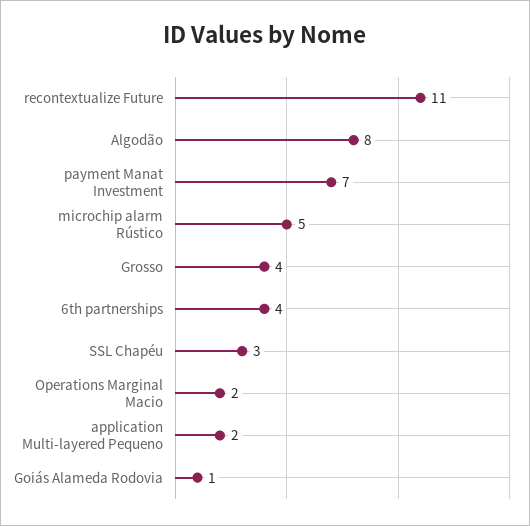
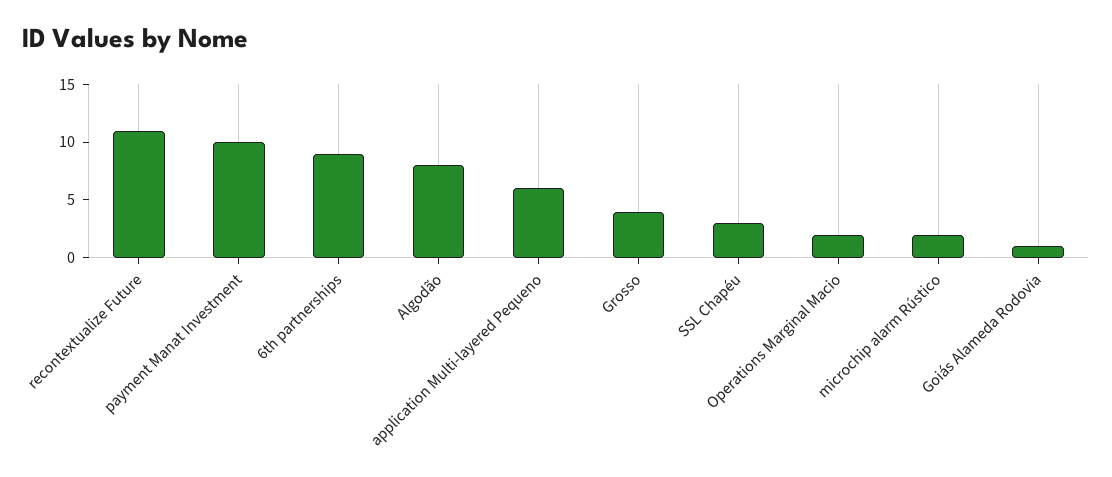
payment Manat Investment: 7 -> 10
microchip alarm Rústico: 5 -> 2
6th partnerships: 4 -> 9
application Multi-layered Pequeno: 2 -> 6

